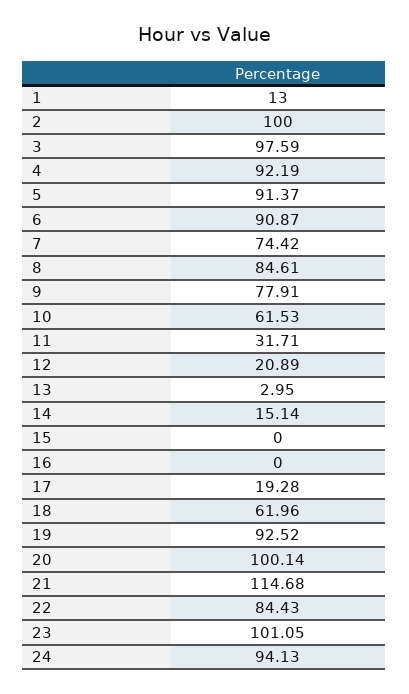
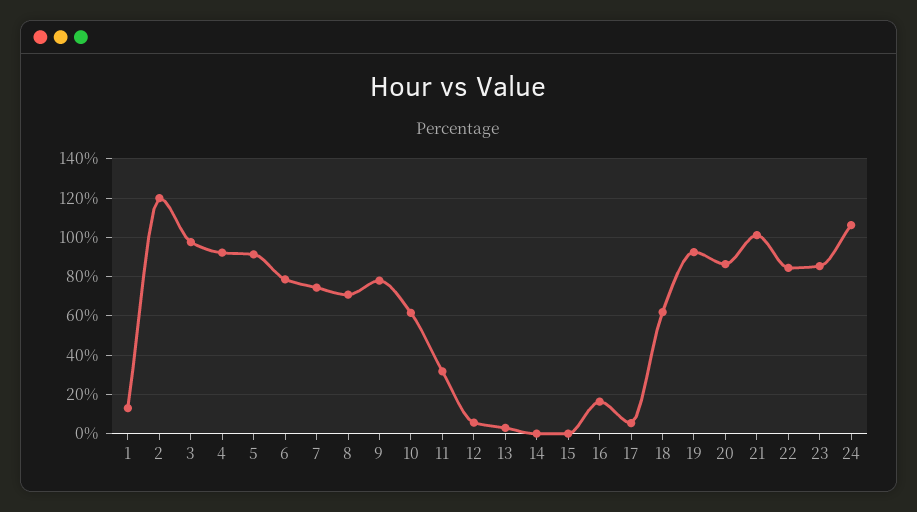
2: 100 -> 120
6: 90.87 -> 80
8: 84.61 -> 70
12: 20.89 -> 5
14: 15.14 -> 0
16: 0 -> 15
17: 19.28 -> 5
20: 100.14 -> 85
21: 114.68 -> 100
23: 101.05 -> 85
24: 94.13 -> 105

